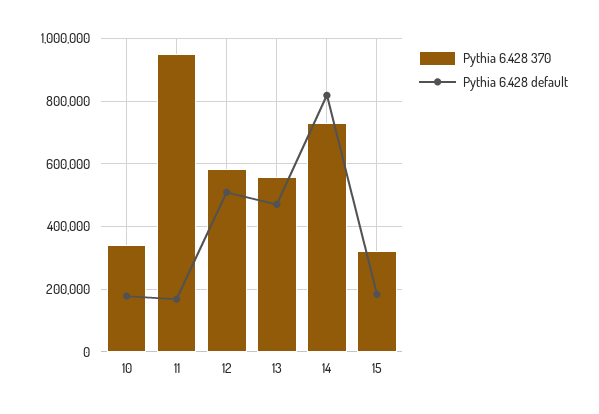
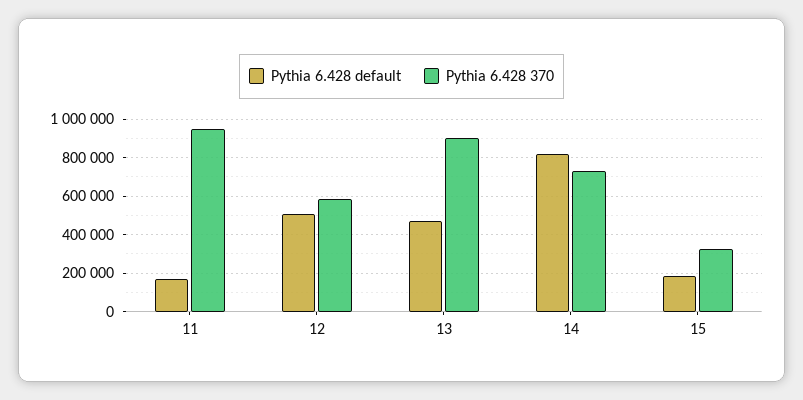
Pythia 6.428 370, 10: 340000 -> none
Pythia 6.428 default, 10: 180000 -> none
Pythia 6.428 370, 13: 560000 -> 900000

